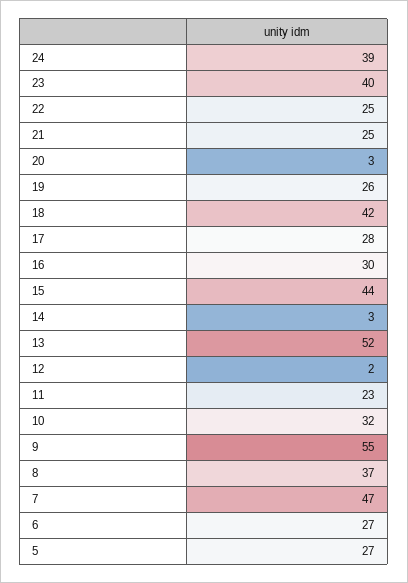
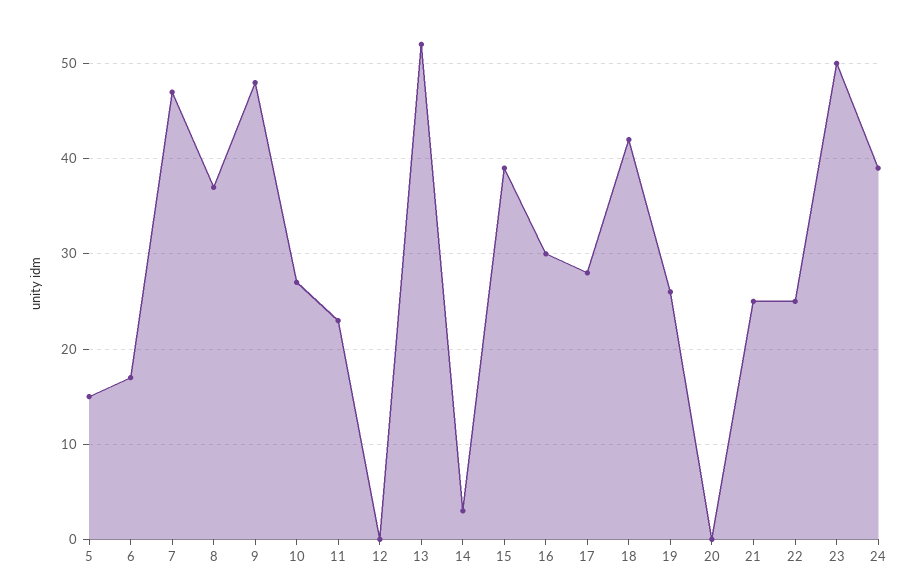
23: 40 -> 50
20: 3 -> 0
15: 44 -> 39
12: 2 -> 0
10: 32 -> 27
9: 55 -> 48
6: 27 -> 17
5: 27 -> 15

